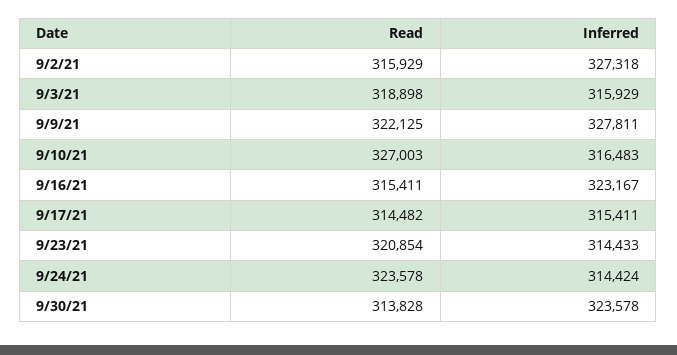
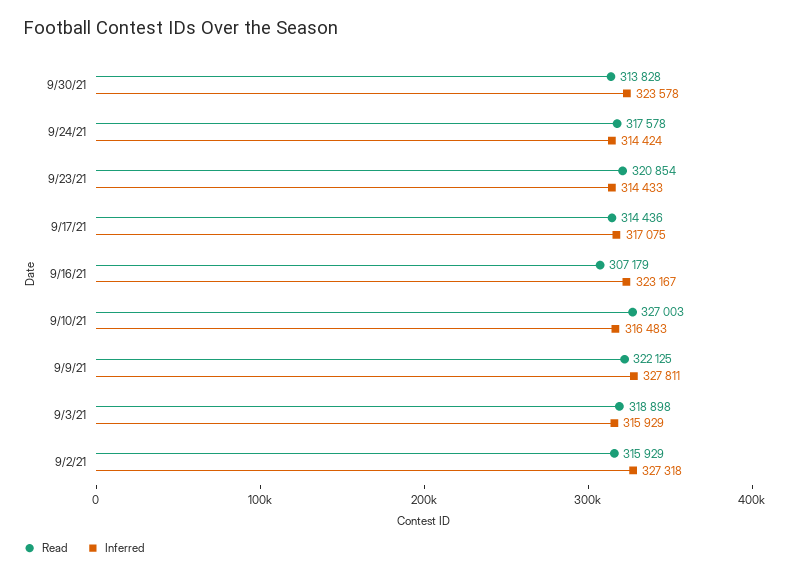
Read, 9/16/21: 315411 -> 307179
Read, 9/17/21: 314482 -> 314436
Inferred, 9/17/21: 315411 -> 317075
Read, 9/24/21: 323578 -> 317578

